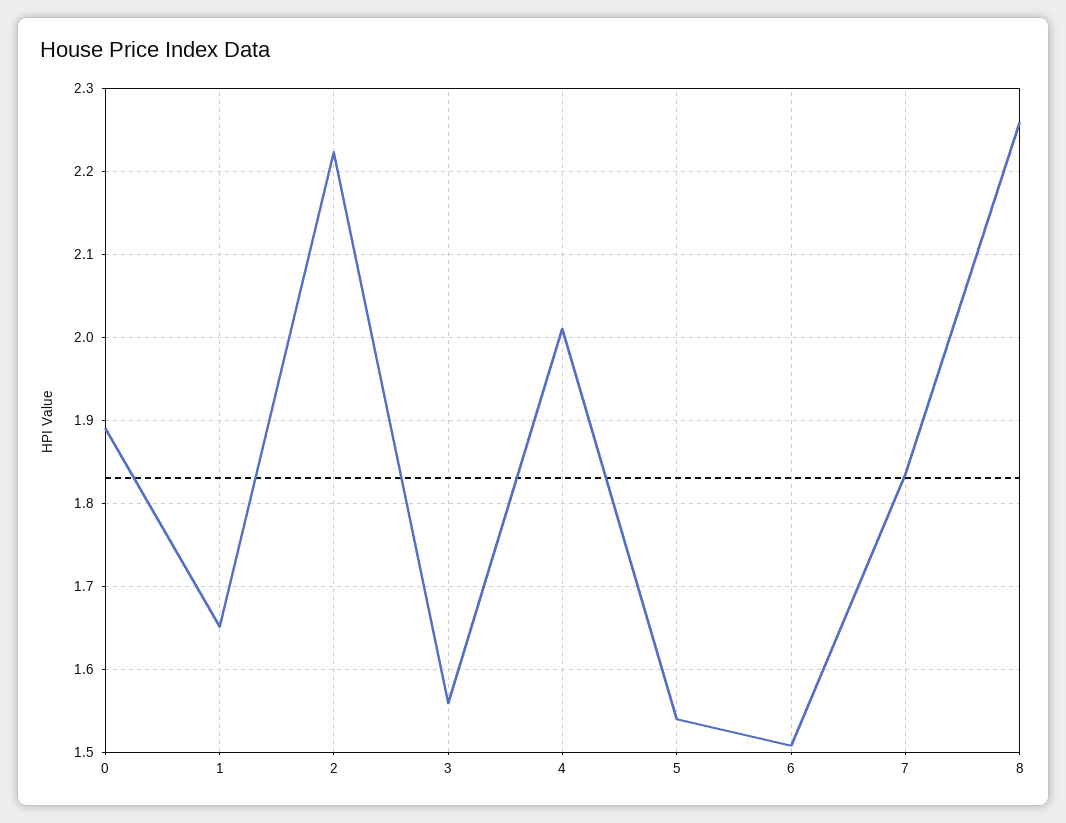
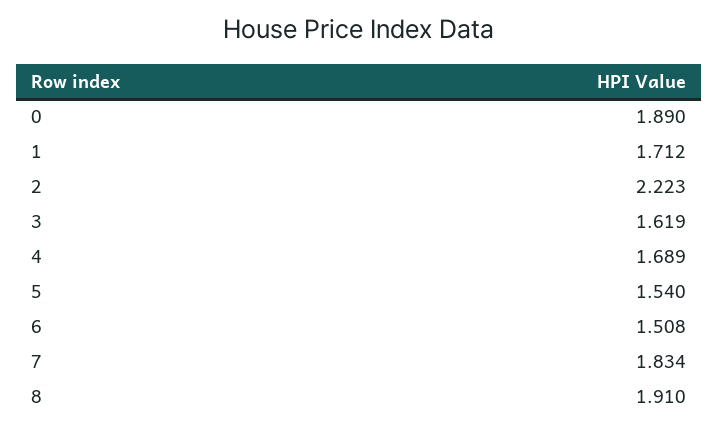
1: 1.65 -> 1.712
3: 1.56 -> 1.619
4: 2.01 -> 1.689
8: 2.26 -> 1.91

